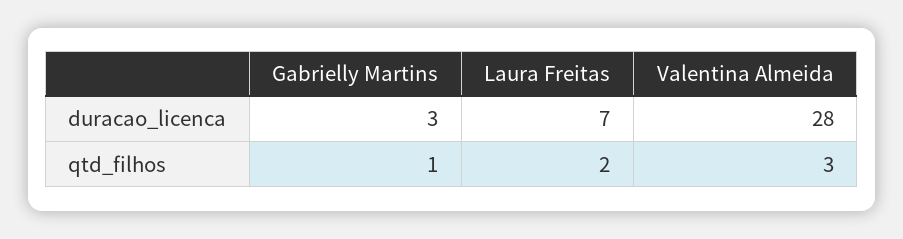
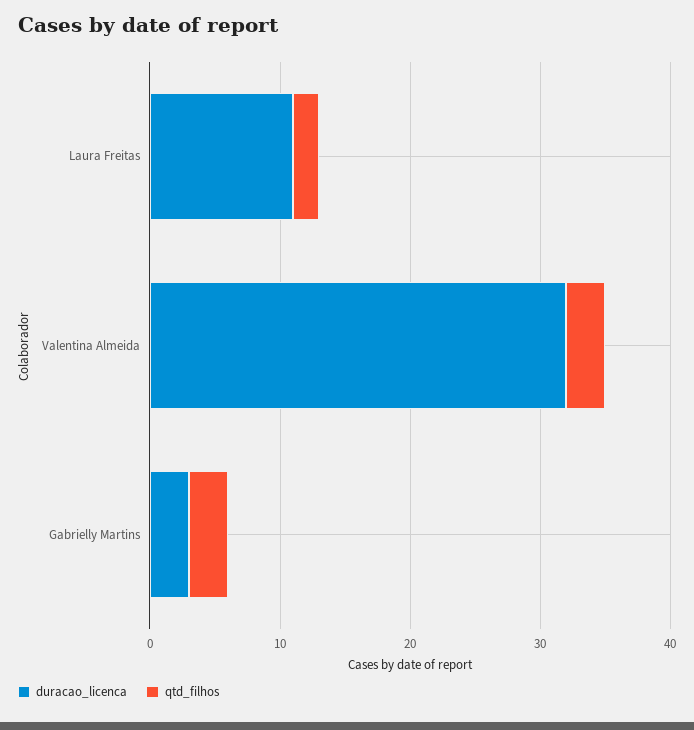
duracao_licenca, Laura Freitas: 7 -> 11
duracao_licenca, Valentina Almeida: 28 -> 32
qtd_filhos, Gabrielly Martins: 1 -> 3

